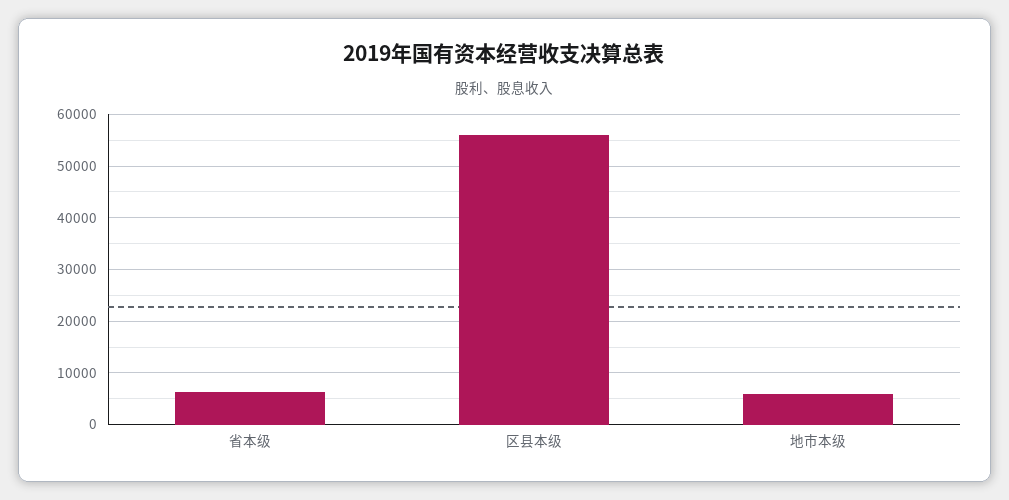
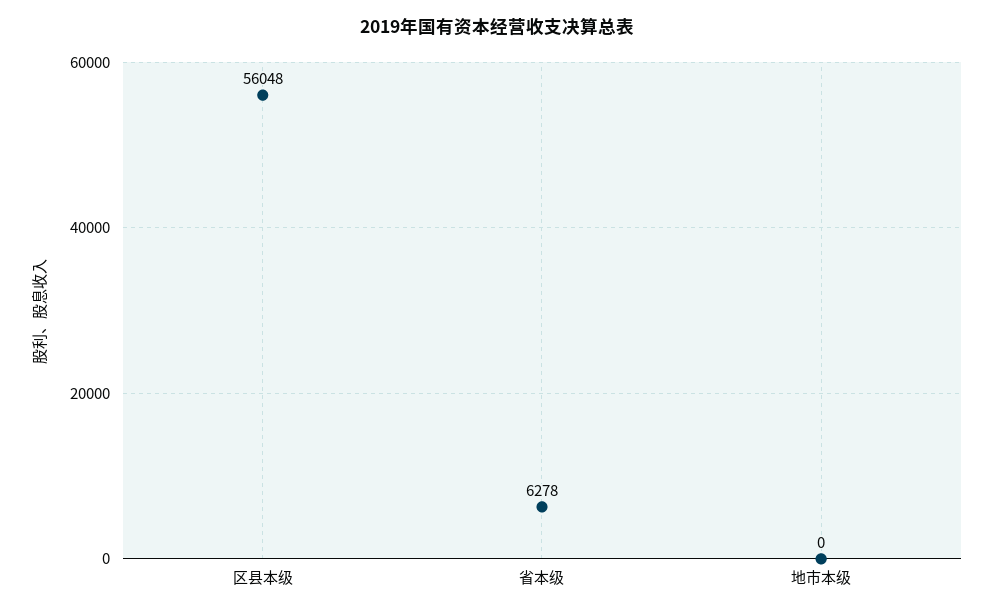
地市本级: 6000 -> 0

